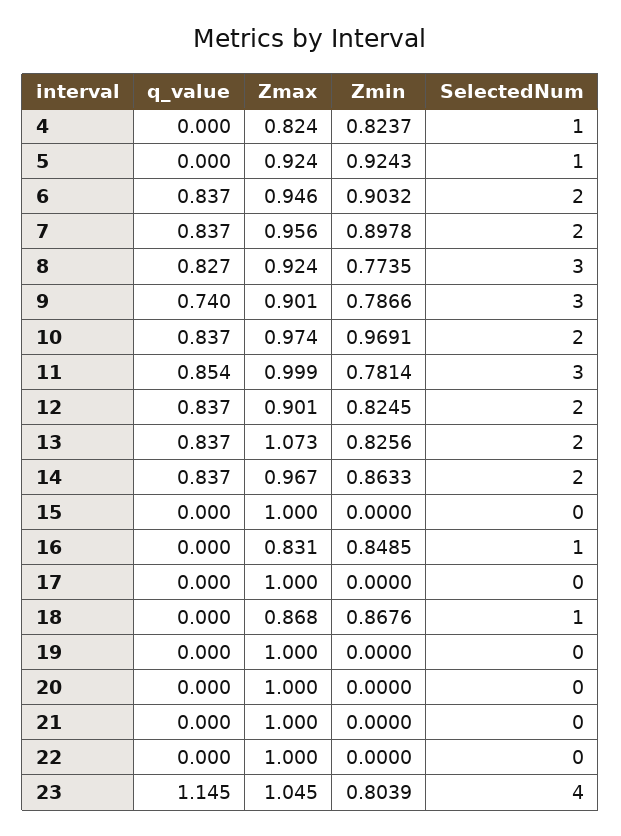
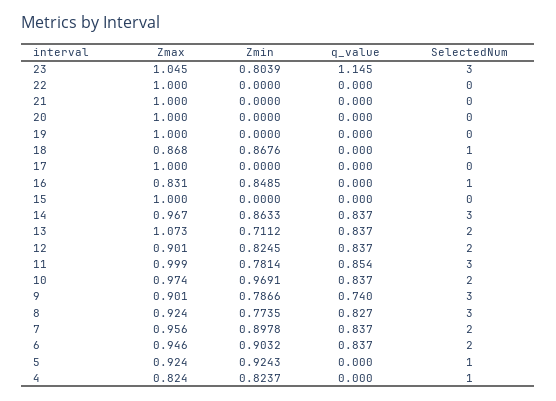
Zmin, 13: 0.8256 -> 0.7112
SelectedNum, 14: 2 -> 3
SelectedNum, 23: 4 -> 3

